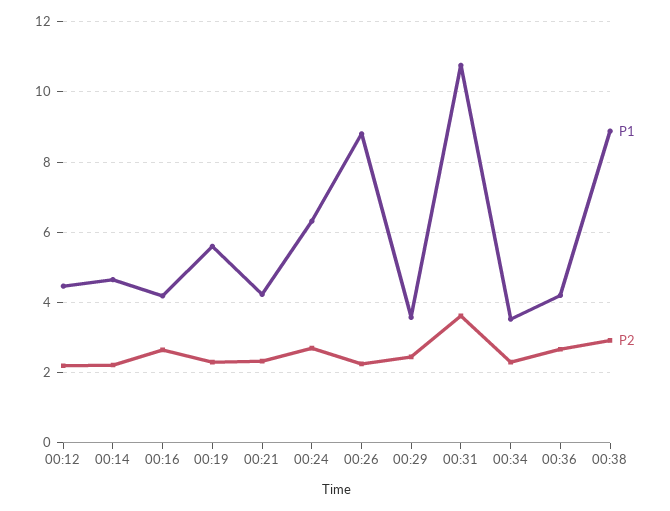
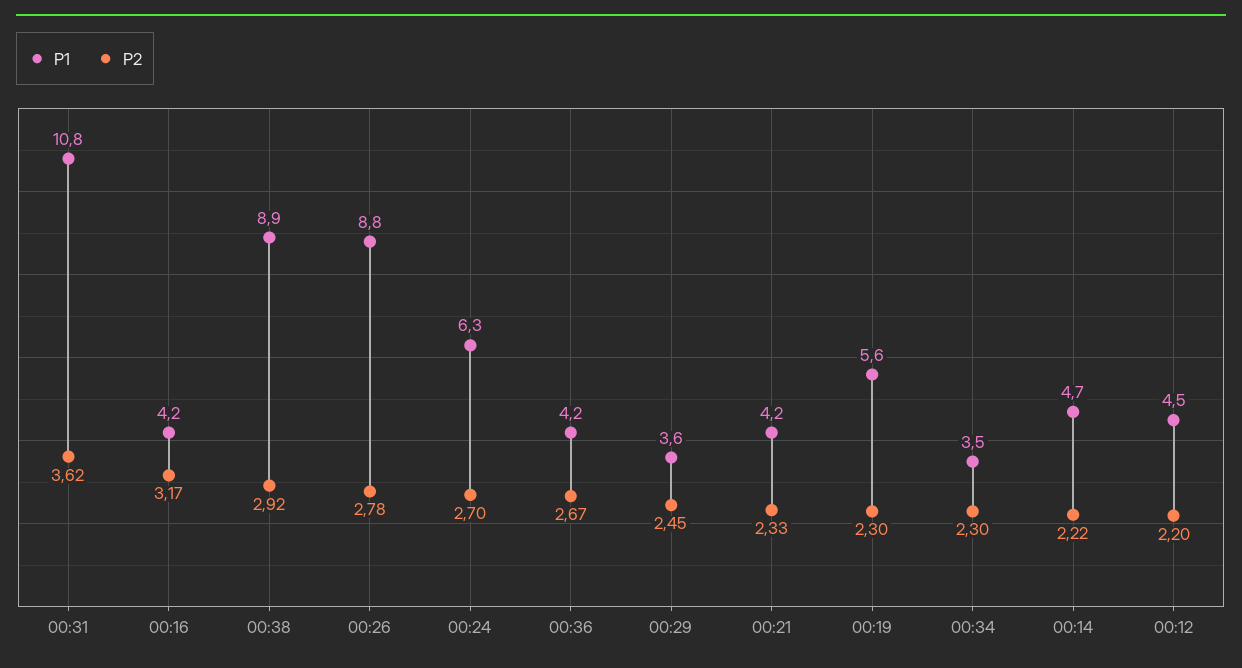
P2, 00:16: 2.6 -> 3.17
P2, 00:26: 2.2 -> 2.78

